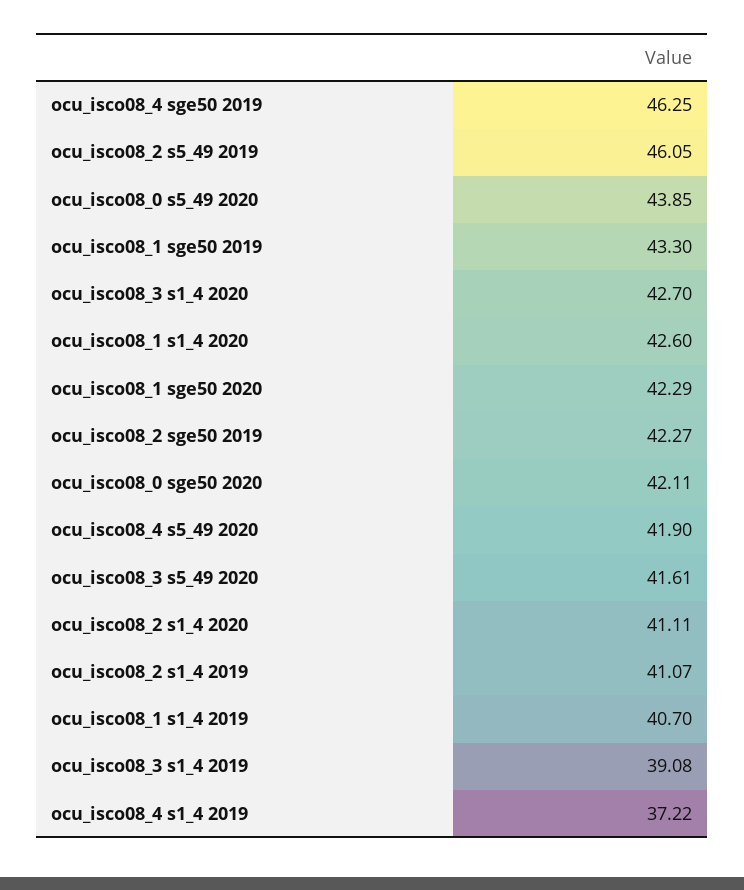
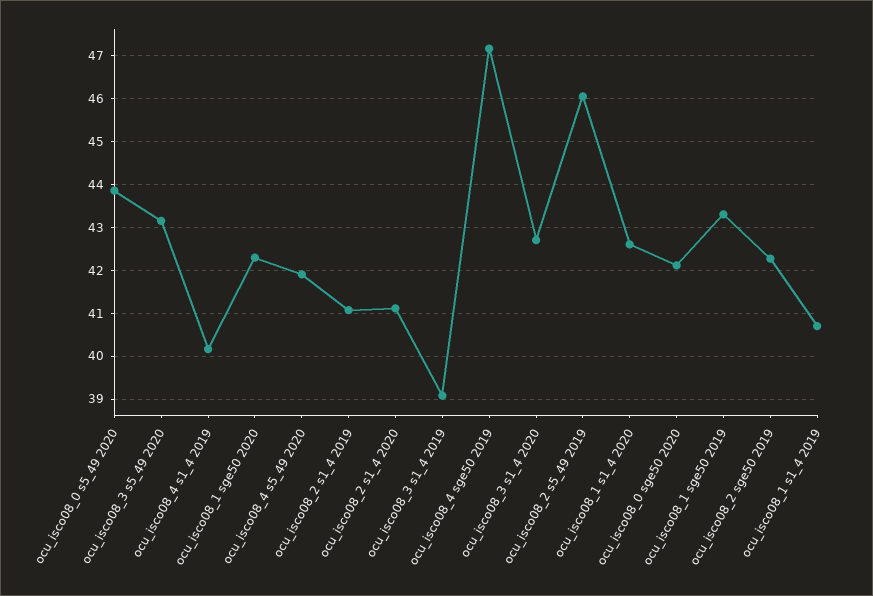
ocu_isco08_4 sge50 2019: 46.25 -> 47.2
ocu_isco08_3 s5_49 2020: 41.61 -> 43.2
ocu_isco08_4 s1_4 2019: 37.22 -> 40.2

